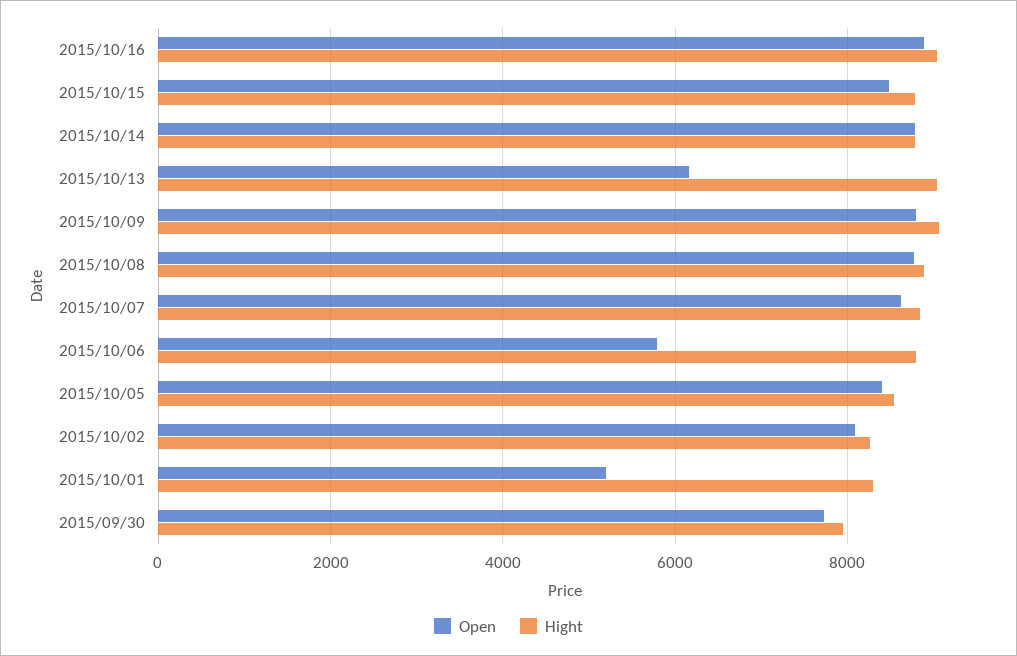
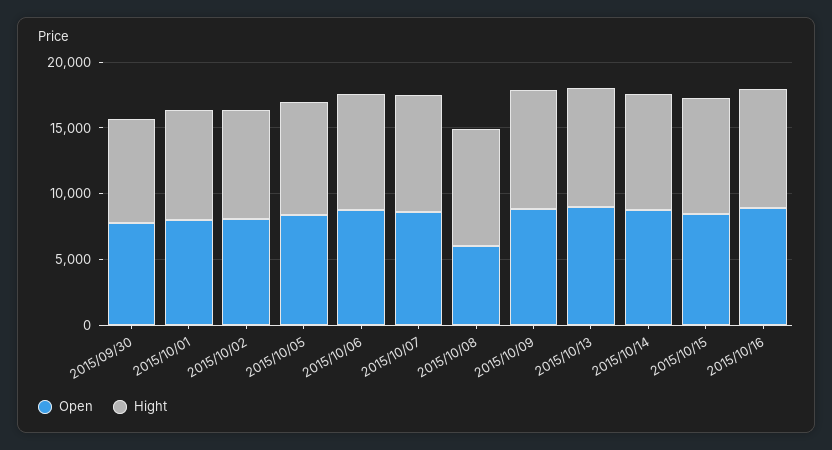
Open, 2015/10/13: 6200 -> 9000
Open, 2015/10/08: 8800 -> 6000
Open, 2015/10/06: 5800 -> 9000
Open, 2015/10/01: 5200 -> 8000

